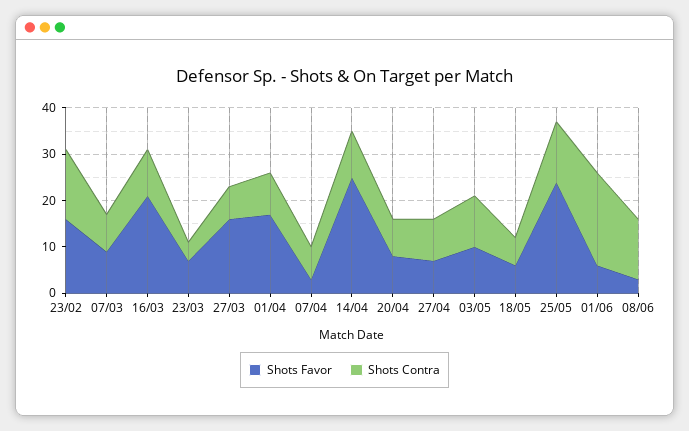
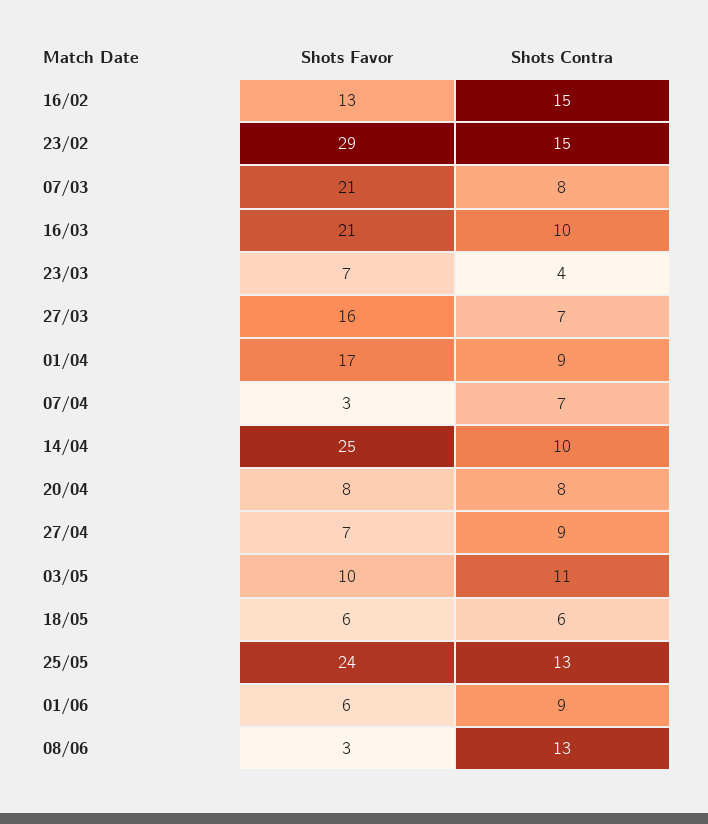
Shots Favor, 23/02: 15 -> 29
Shots Favor, 07/03: 10 -> 21
Shots Contra, 01/06: 20 -> 9
Shots Favor, 16/02: none -> 13
Shots Contra, 16/02: none -> 15

